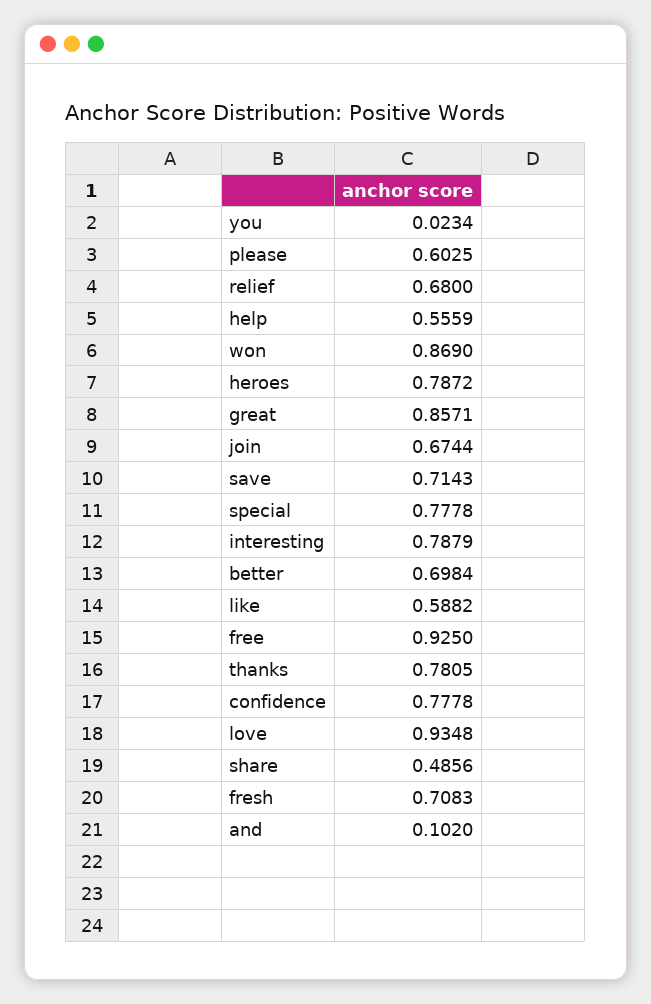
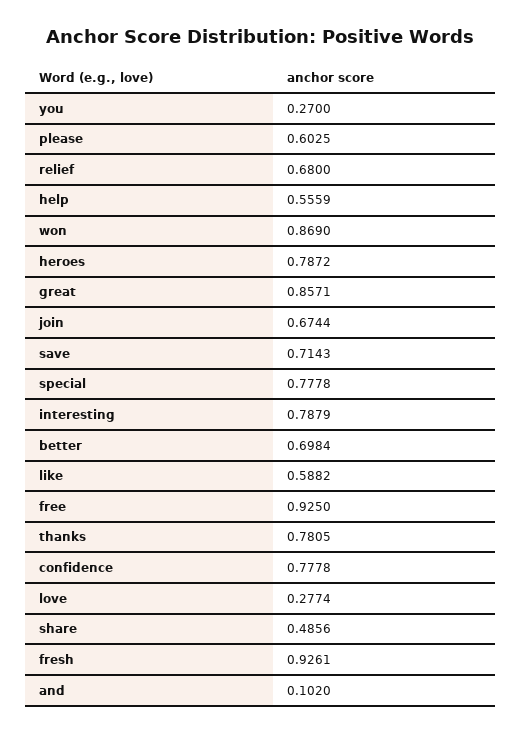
you: 0.0234 -> 0.27
love: 0.9348 -> 0.2774
fresh: 0.7083 -> 0.9261

